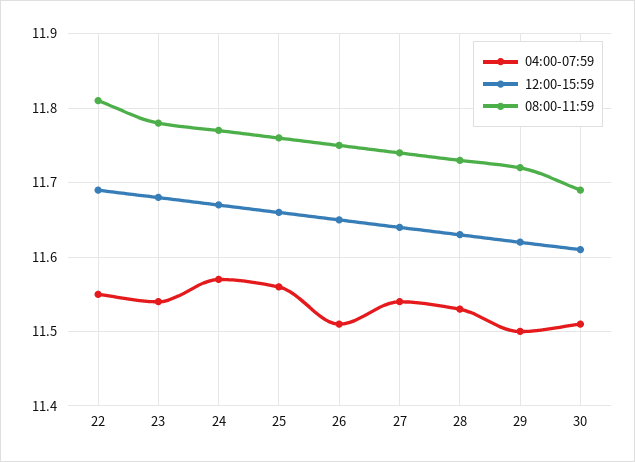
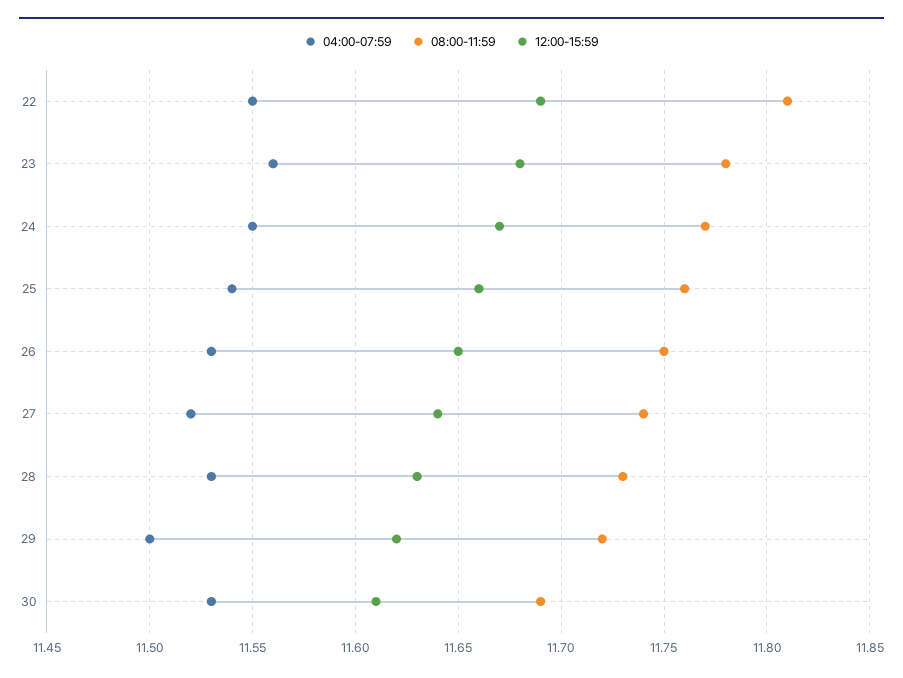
04:00-07:59, 23: 11.54 -> 11.56
04:00-07:59, 24: 11.57 -> 11.55
04:00-07:59, 25: 11.56 -> 11.54
04:00-07:59, 26: 11.51 -> 11.53
04:00-07:59, 27: 11.54 -> 11.52
04:00-07:59, 30: 11.51 -> 11.53

